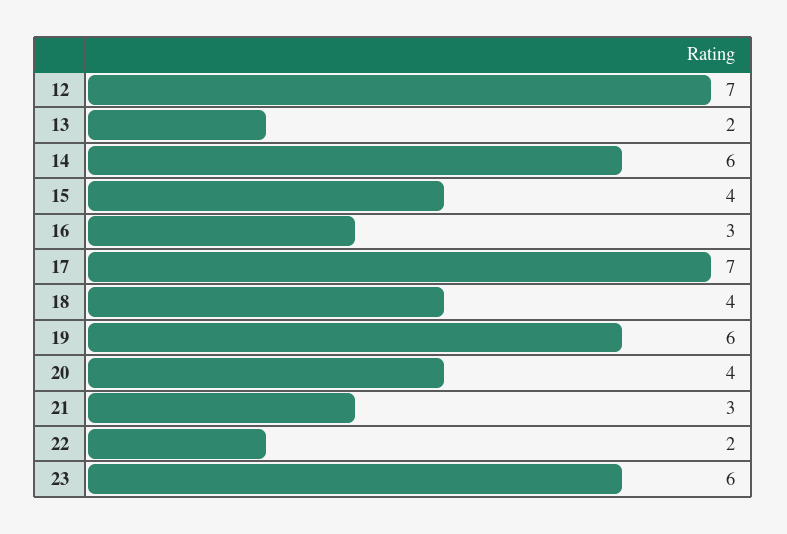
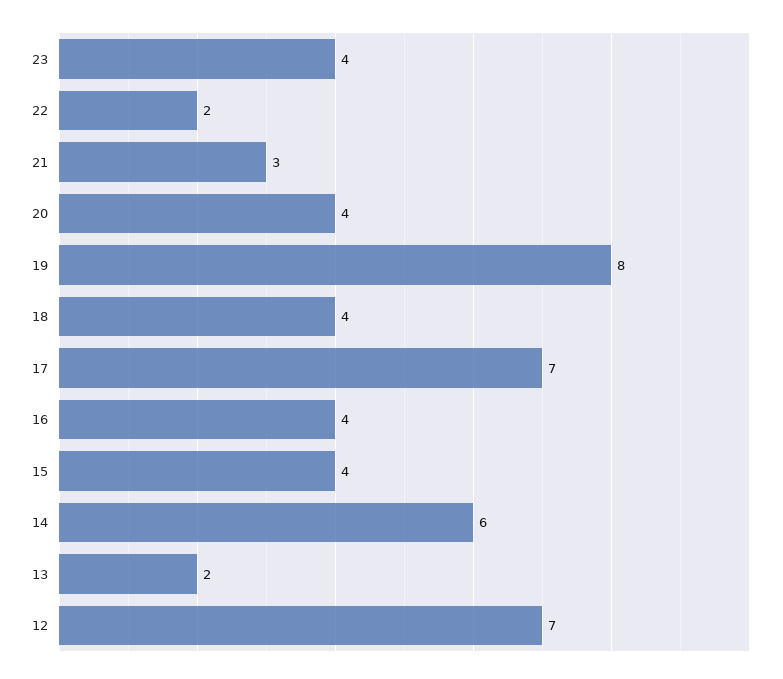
16: 3 -> 4
19: 6 -> 8
23: 6 -> 4

